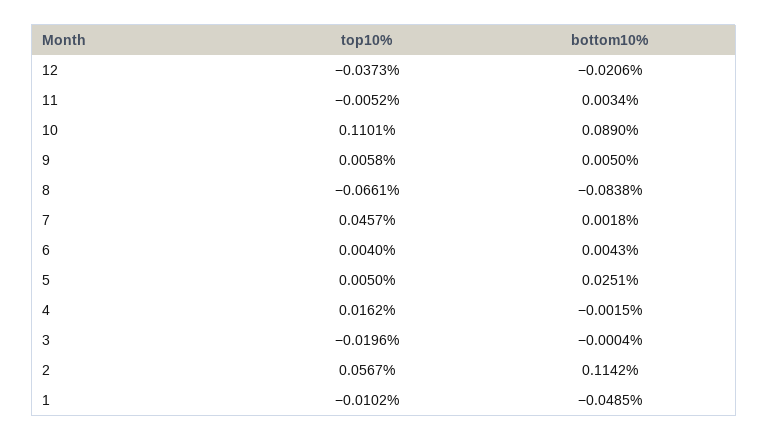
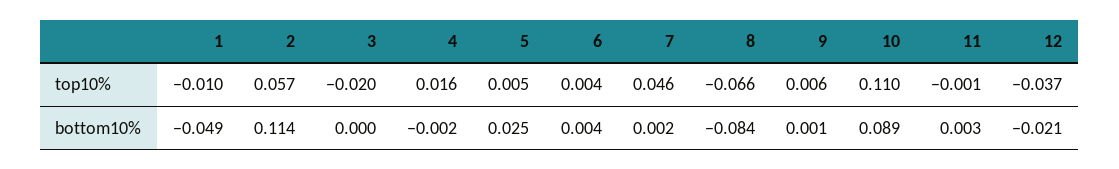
top10%, 11: -0.0052 -> -0.001
bottom10%, 9: 0.005 -> 0.001

